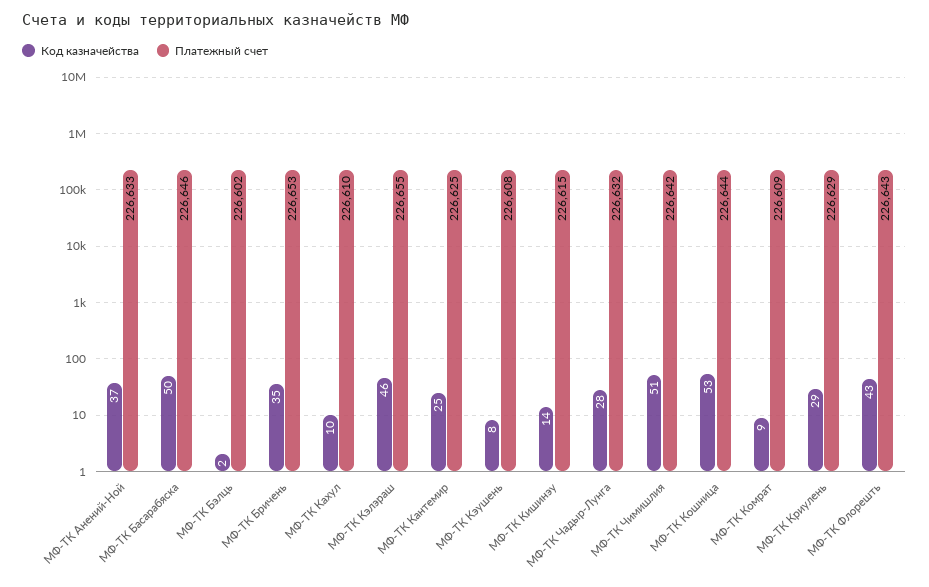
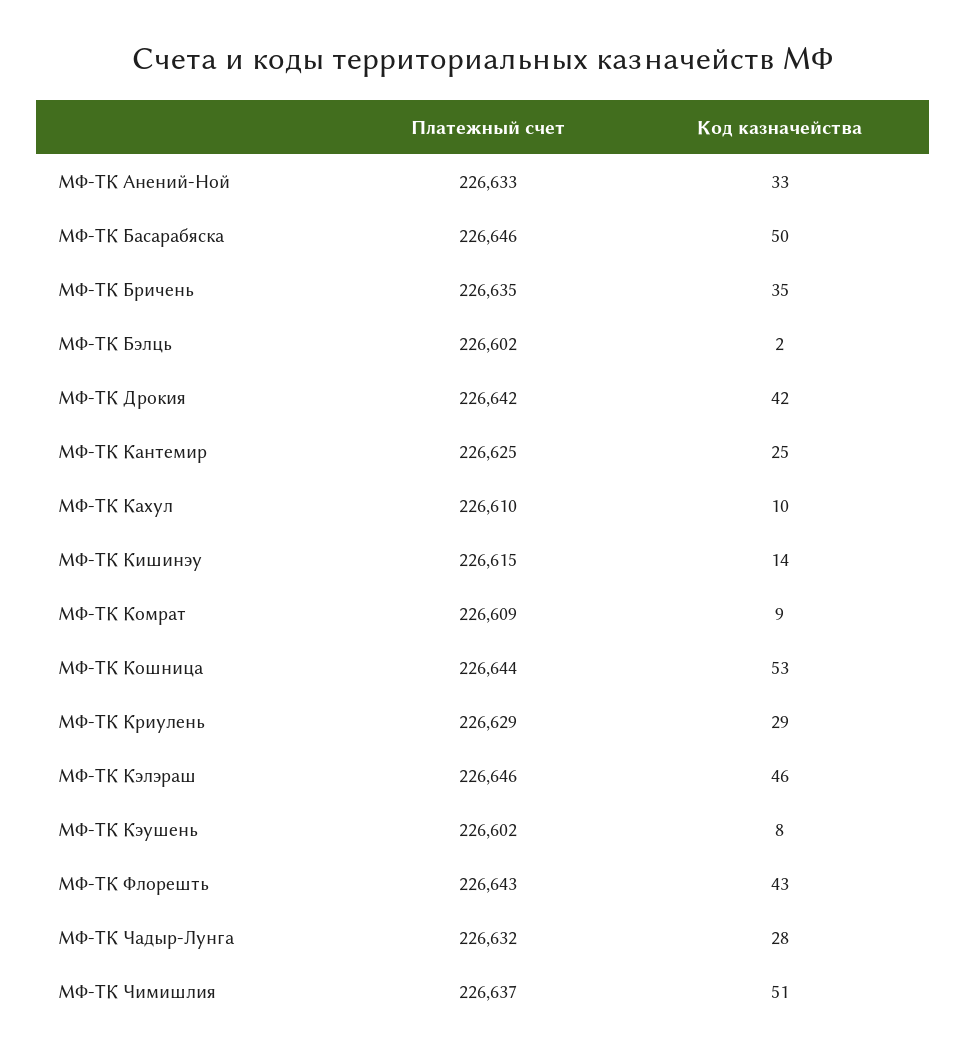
Код казначейства, МФ-ТК Анений-Ной: 37 -> 33
Платежный счет, МФ-ТК Бричень: 226653 -> 226635
Платежный счет, МФ-ТК Кэлэраш: 226655 -> 226646
Платежный счет, МФ-ТК Кэушень: 226608 -> 226602
Платежный счет, МФ-ТК Чимишлия: 226642 -> 226637
Платежный счет, МФ-ТК Дрокия: none -> 226642
Код казначейства, МФ-ТК Дрокия: none -> 42

